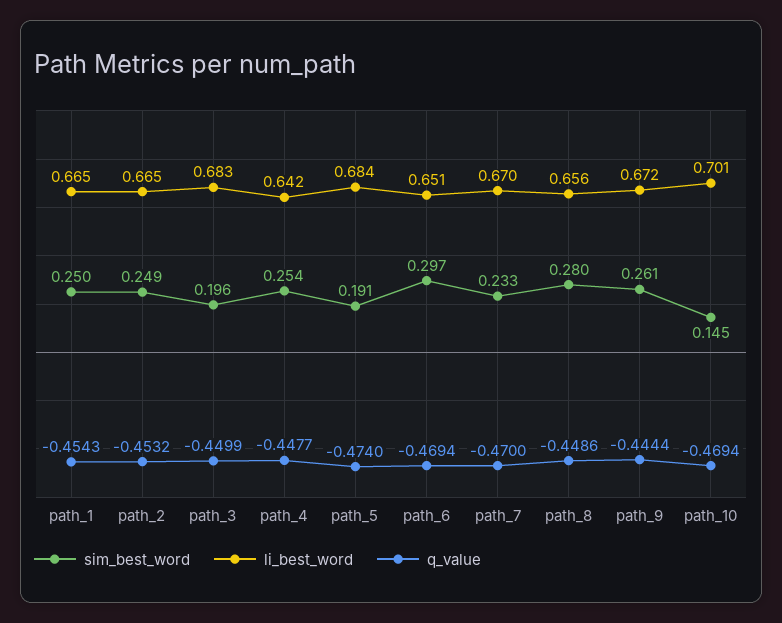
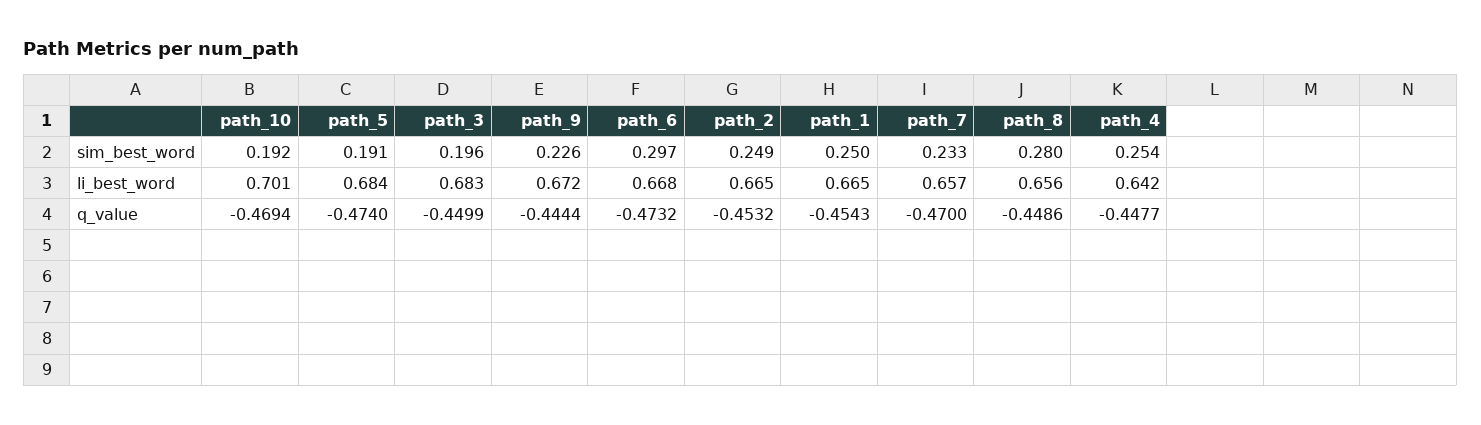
li_best_word, path_6: 0.651 -> 0.668
q_value, path_6: -0.4694 -> -0.4732
li_best_word, path_7: 0.67 -> 0.657
sim_best_word, path_9: 0.261 -> 0.226
sim_best_word, path_10: 0.145 -> 0.192

